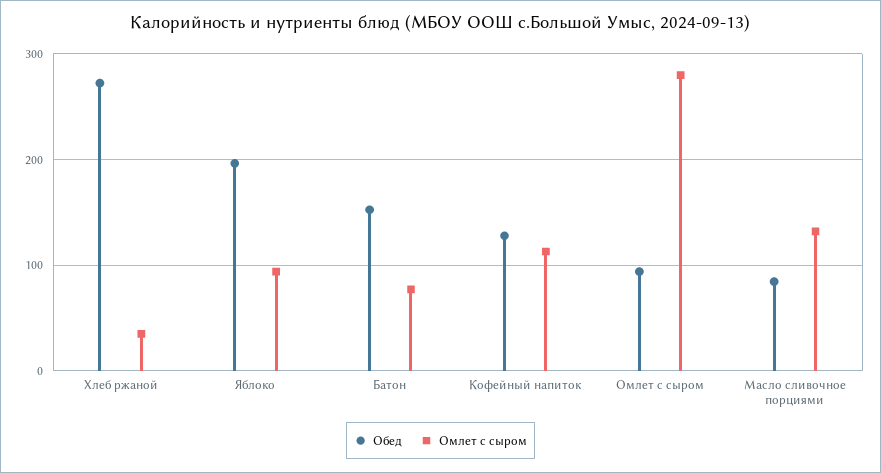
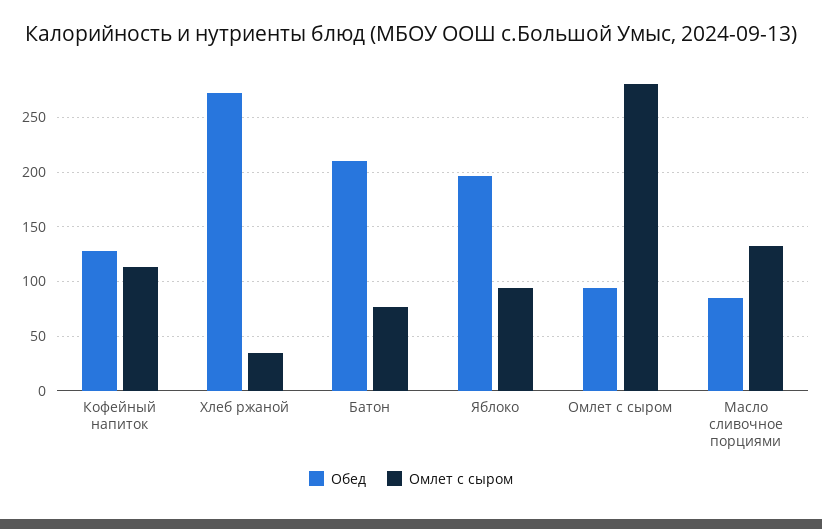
Обед, Батон: 150 -> 210

